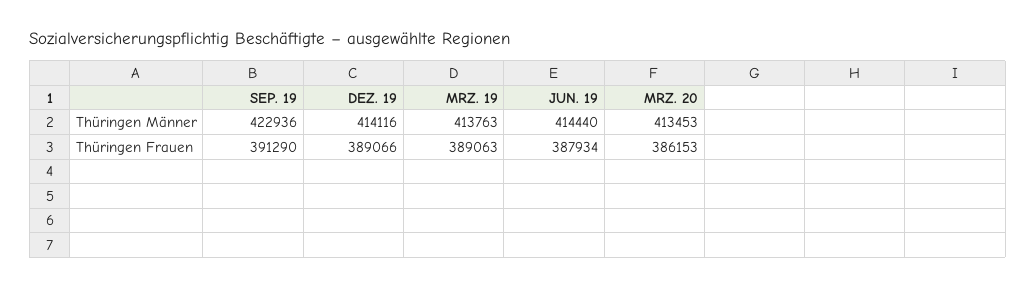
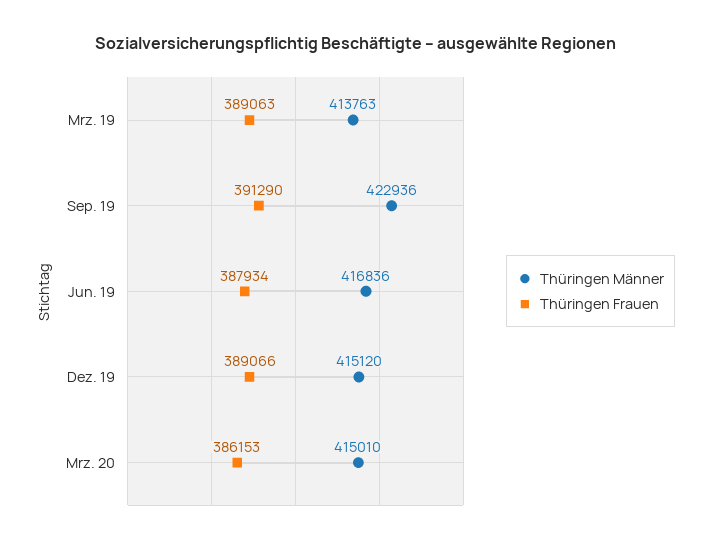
Thüringen Männer, DEZ. 19: 414116 -> 415120
Thüringen Männer, JUN. 19: 414440 -> 416836
Thüringen Männer, MRZ. 20: 413453 -> 415010

